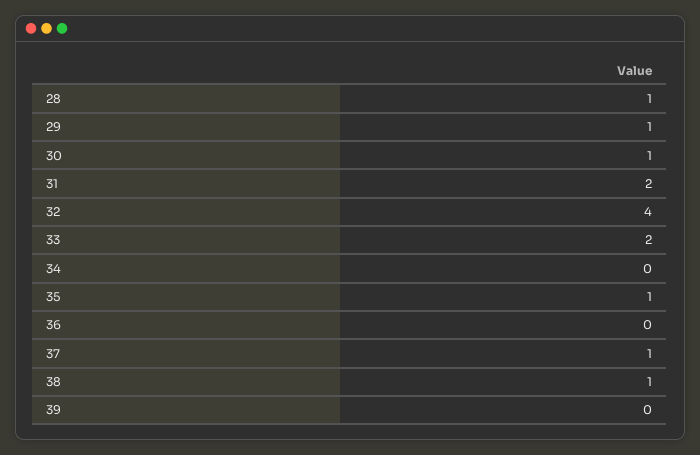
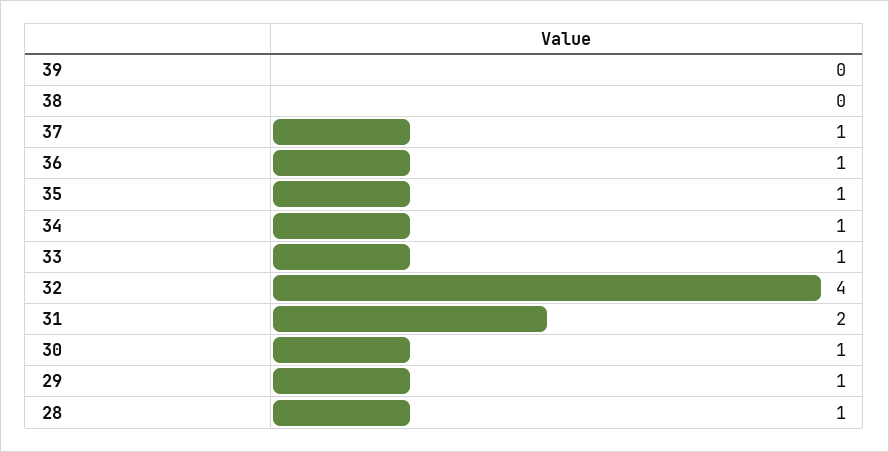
33: 2 -> 1
34: 0 -> 1
36: 0 -> 1
38: 1 -> 0

